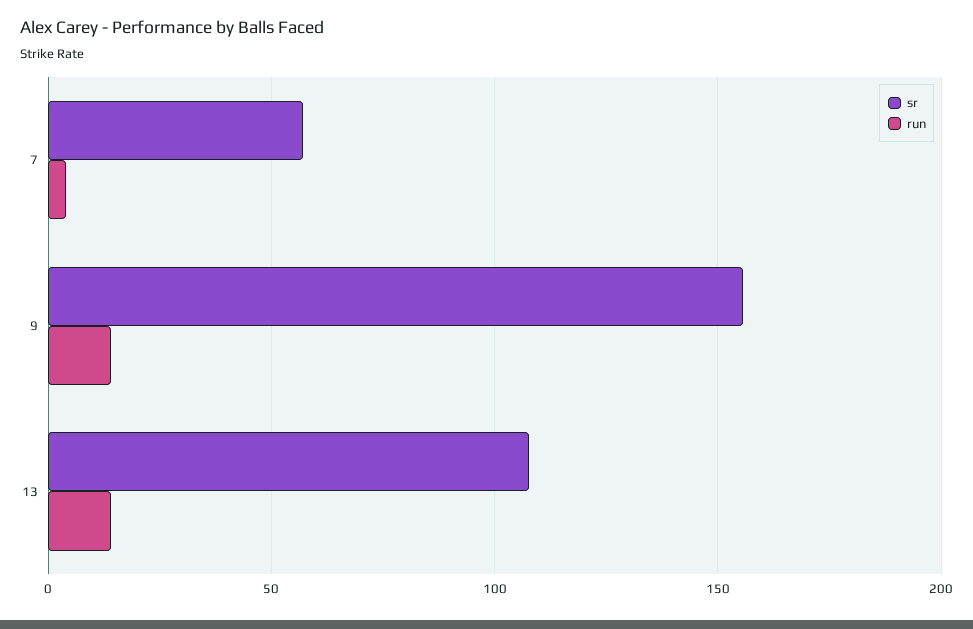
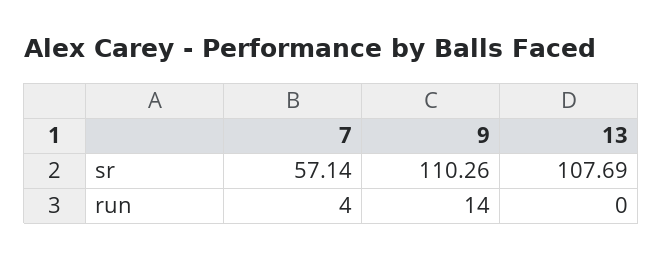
sr, 9: 155 -> 110.26
run, 13: 15 -> 0

